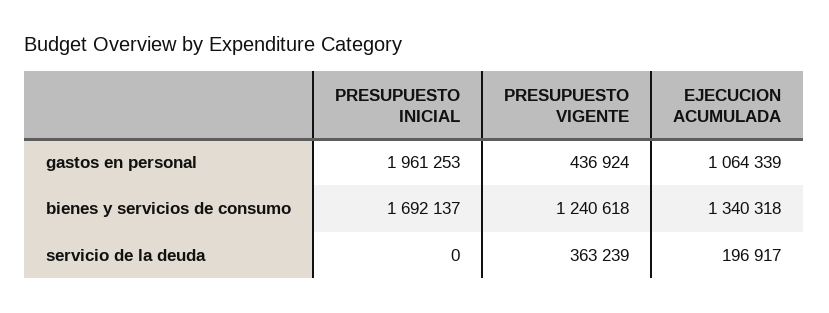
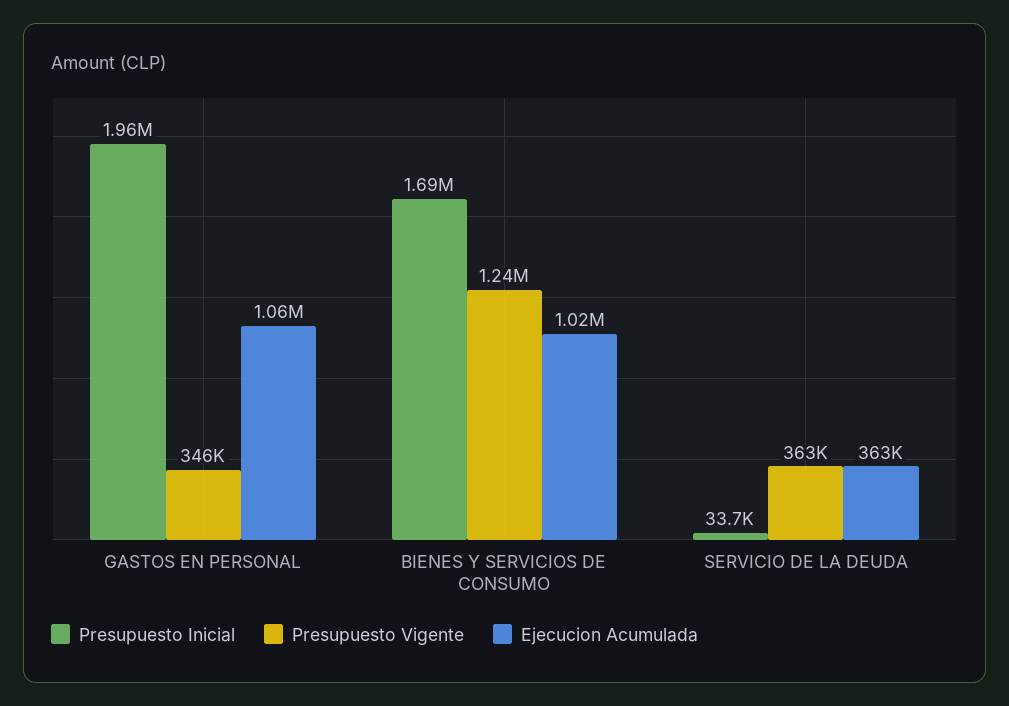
PRESUPUESTO VIGENTE, gastos en personal: 436924 -> 346000
EJECUCION ACUMULADA, bienes y servicios de consumo: 1340318 -> 1020000
PRESUPUESTO INICIAL, servicio de la deuda: 0 -> 33700
EJECUCION ACUMULADA, servicio de la deuda: 196917 -> 363000

